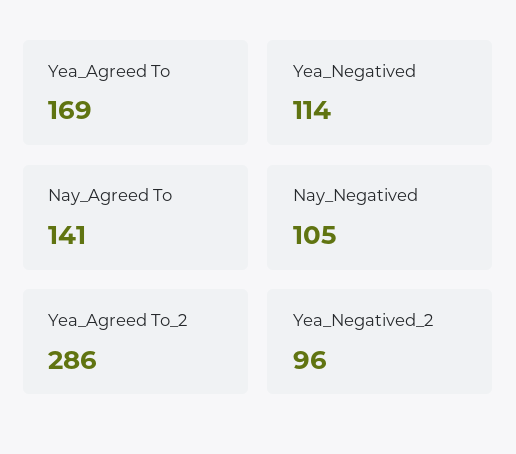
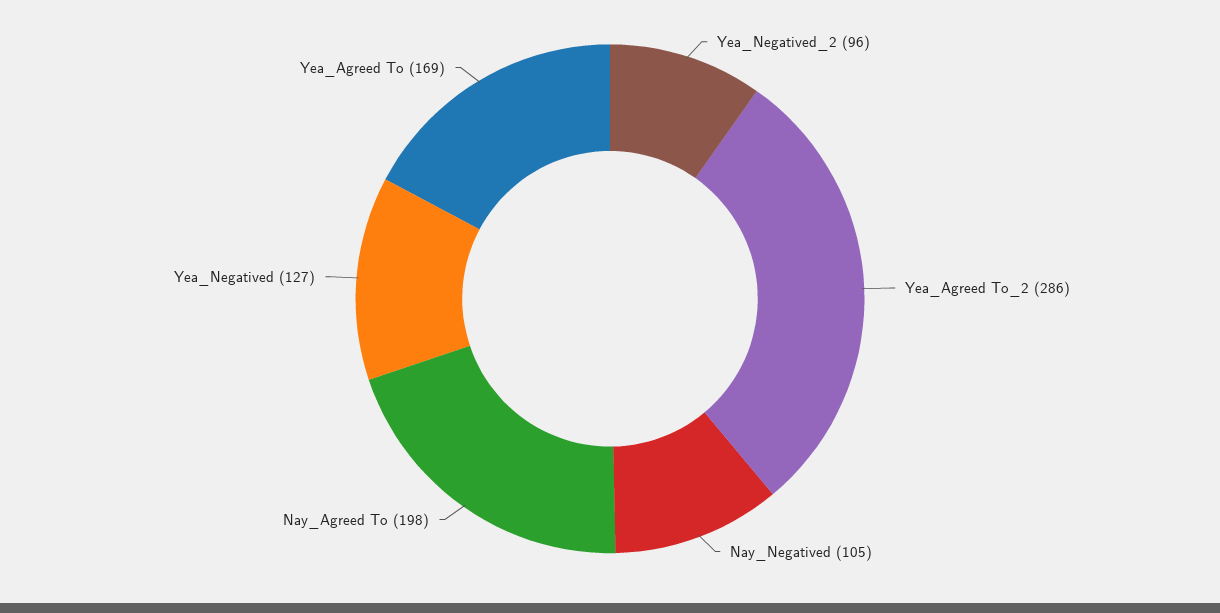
Yea_Negatived: 114 -> 127
Nay_Agreed To: 141 -> 198

